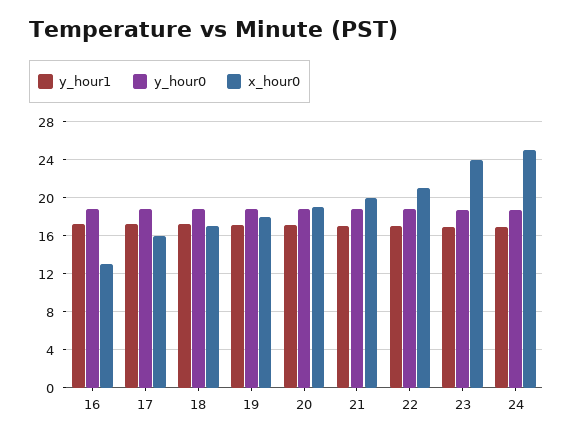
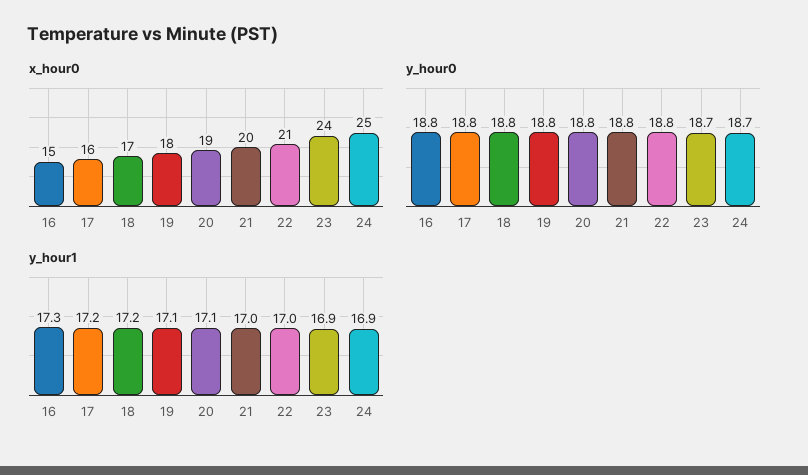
x_hour0, 16: 13 -> 15

